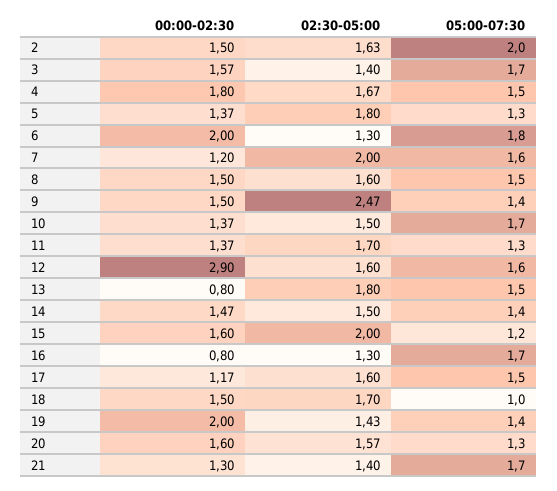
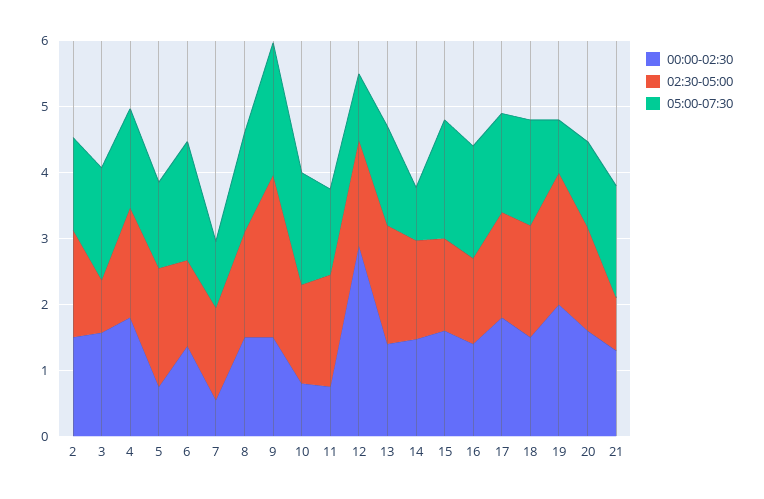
05:00-07:30, 2: 2 -> 1.4
02:30-05:00, 3: 1.4 -> 0.8
00:00-02:30, 5: 1.37 -> 0.8
00:00-02:30, 6: 2 -> 1.4
00:00-02:30, 7: 1.2 -> 0.6
02:30-05:00, 7: 2 -> 1.4
05:00-07:30, 7: 1.6 -> 1
05:00-07:30, 9: 1.4 -> 2
00:00-02:30, 10: 1.37 -> 0.8
00:00-02:30, 11: 1.37 -> 0.8
05:00-07:30, 12: 1.6 -> 1
00:00-02:30, 13: 0.8 -> 1.4
05:00-07:30, 14: 1.4 -> 0.8
02:30-05:00, 15: 2 -> 1.4
05:00-07:30, 15: 1.2 -> 1.8
00:00-02:30, 16: 0.8 -> 1.4
00:00-02:30, 17: 1.17 -> 1.8
05:00-07:30, 18: 1 -> 1.6
02:30-05:00, 19: 1.43 -> 2
05:00-07:30, 19: 1.4 -> 0.8
02:30-05:00, 21: 1.4 -> 0.8

